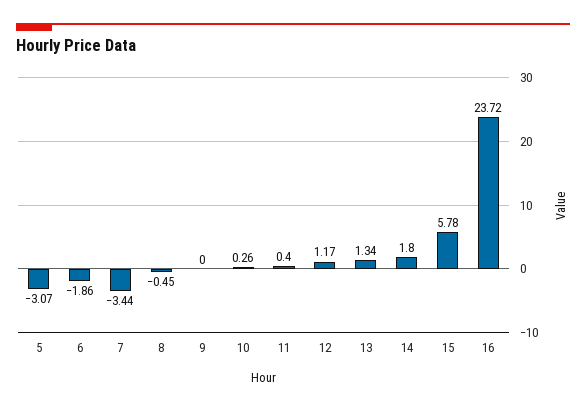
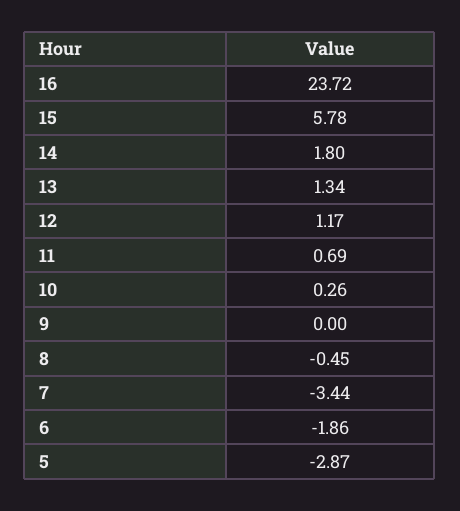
5: -3.07 -> -2.87
11: 0.4 -> 0.69

